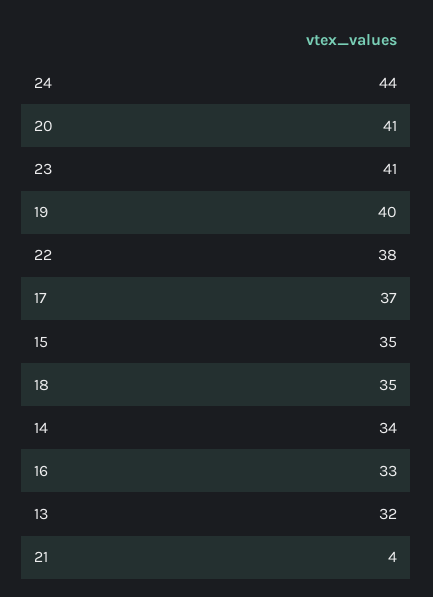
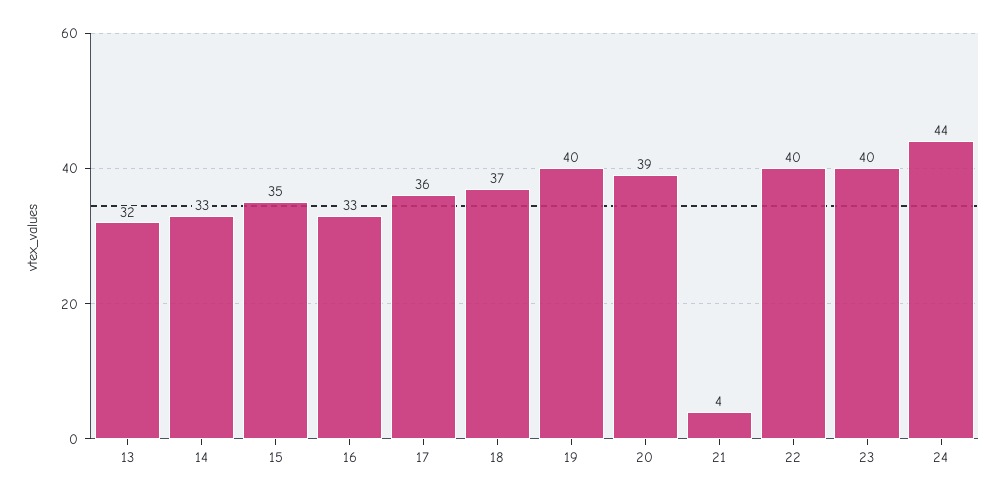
20: 41 -> 39
23: 41 -> 40
22: 38 -> 40
17: 37 -> 36
18: 35 -> 37
14: 34 -> 33

